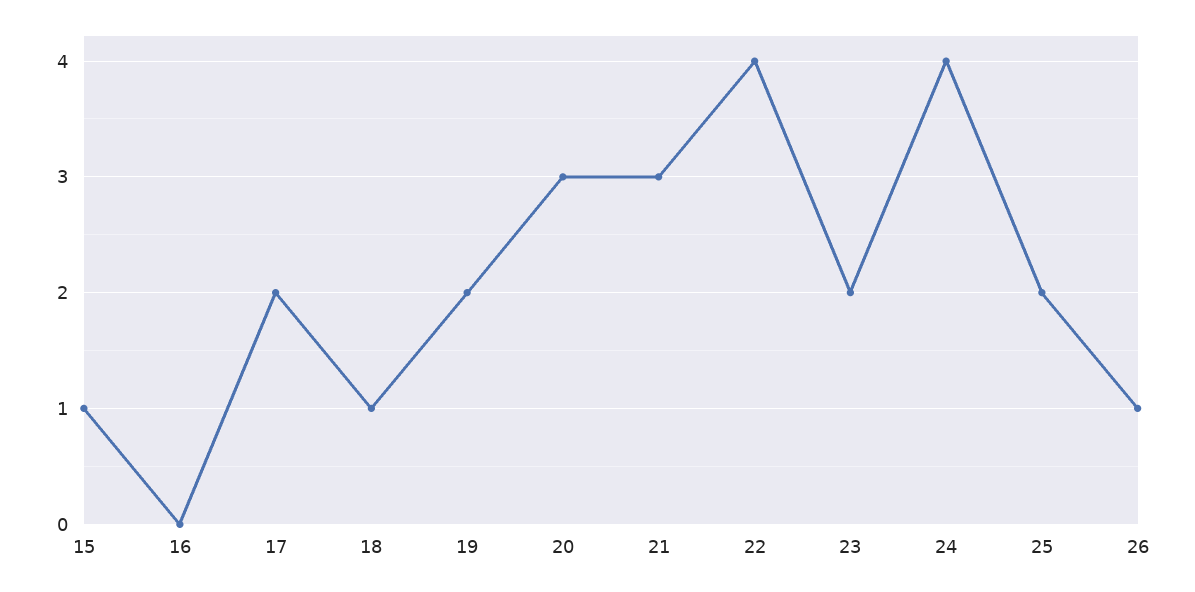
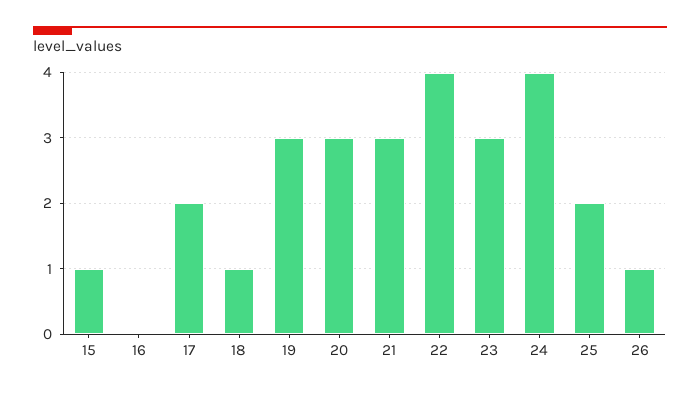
19: 2 -> 3
23: 2 -> 3

